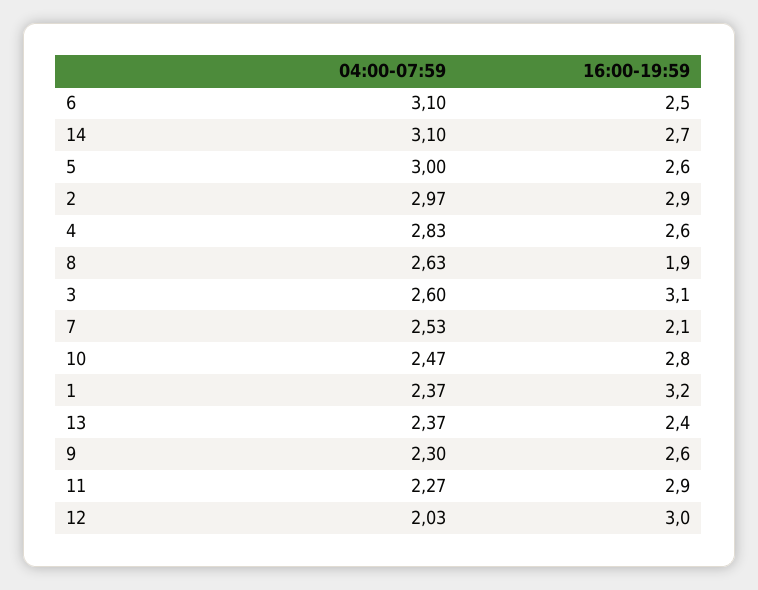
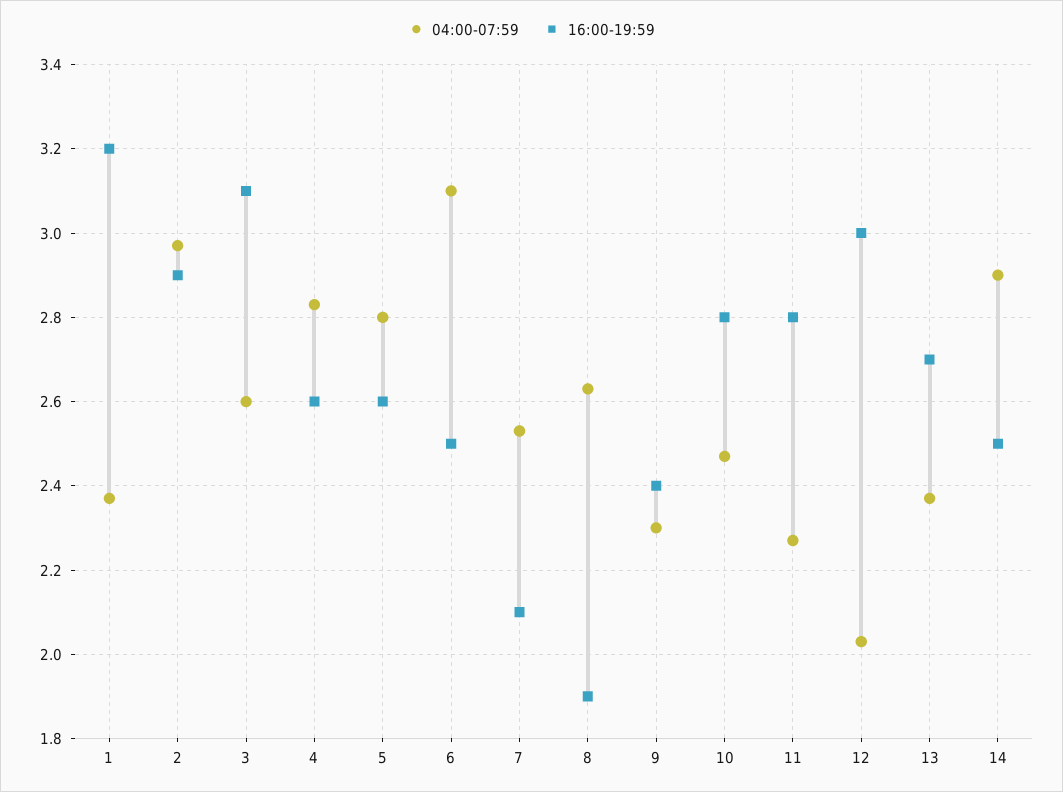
04:00-07:59, 14: 3.1 -> 2.9
16:00-19:59, 14: 2.7 -> 2.5
04:00-07:59, 5: 3 -> 2.8
16:00-19:59, 13: 2.4 -> 2.7
16:00-19:59, 9: 2.6 -> 2.4
16:00-19:59, 11: 2.9 -> 2.8

